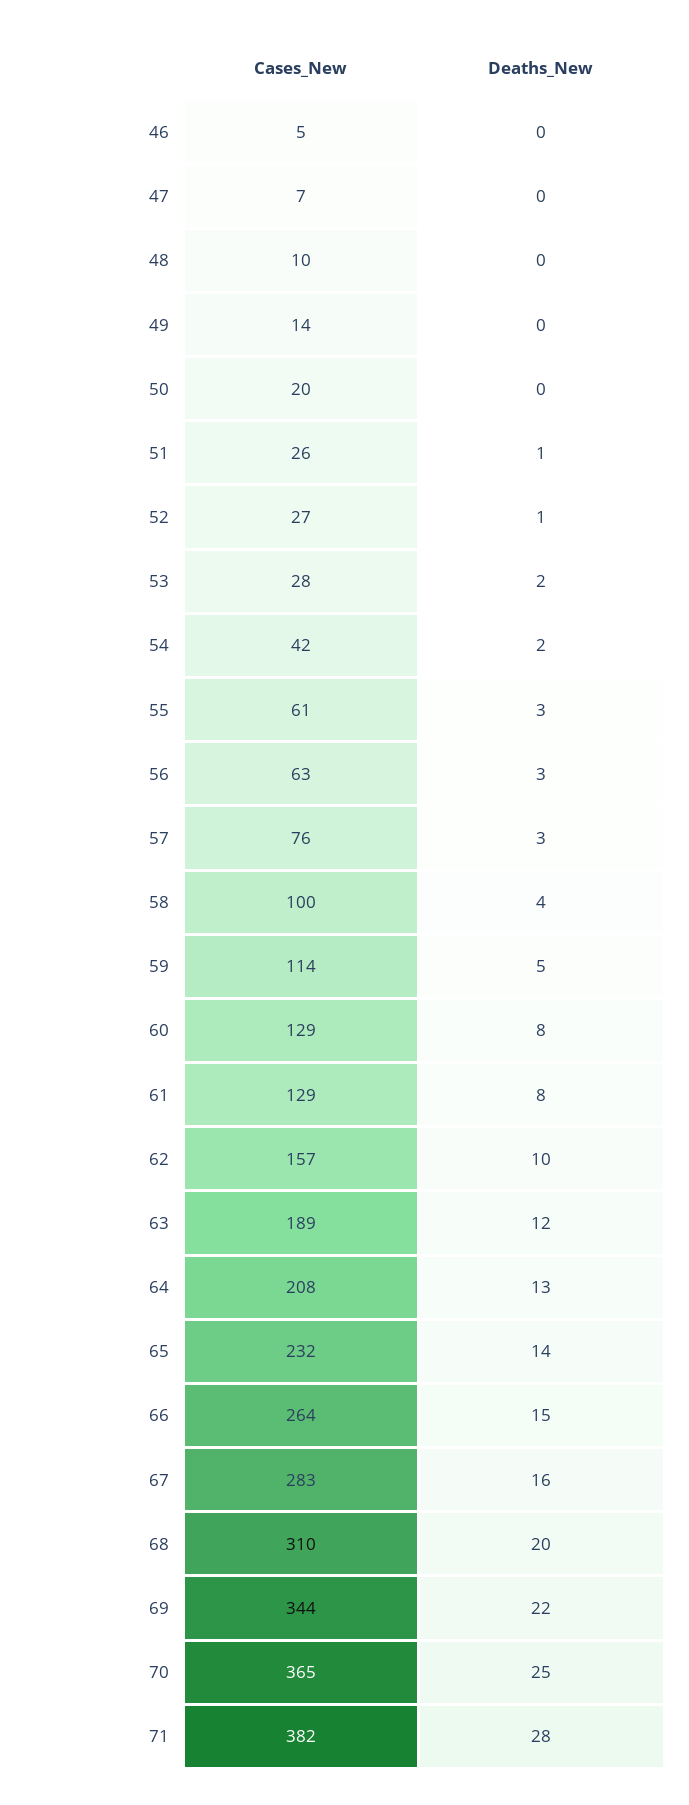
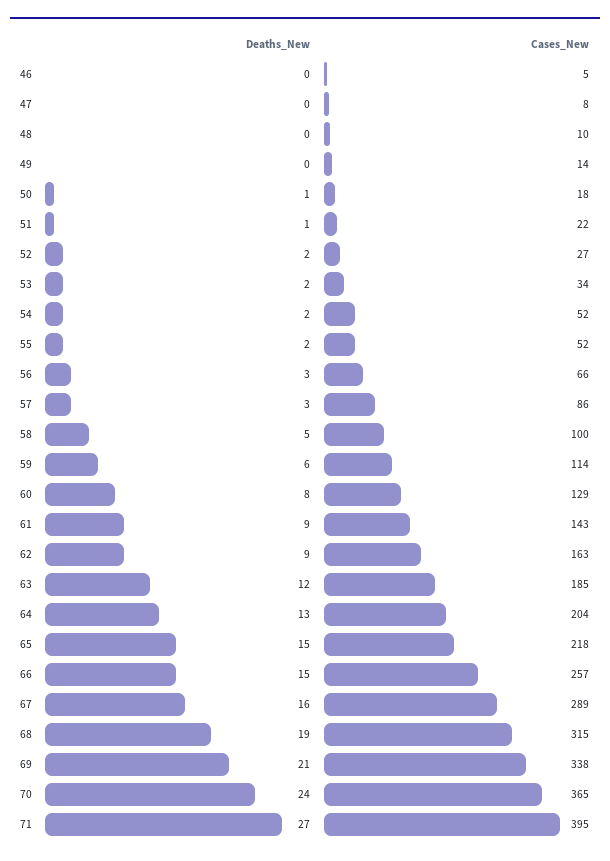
Cases_New, 47: 7 -> 8
Cases_New, 50: 20 -> 18
Deaths_New, 50: 0 -> 1
Cases_New, 51: 26 -> 22
Deaths_New, 52: 1 -> 2
Cases_New, 53: 28 -> 34
Cases_New, 54: 42 -> 52
Cases_New, 55: 61 -> 52
Deaths_New, 55: 3 -> 2
Cases_New, 56: 63 -> 66
Cases_New, 57: 76 -> 86
Deaths_New, 58: 4 -> 5
Deaths_New, 59: 5 -> 6
Cases_New, 61: 129 -> 143
Deaths_New, 61: 8 -> 9
Cases_New, 62: 157 -> 163
Deaths_New, 62: 10 -> 9
Cases_New, 63: 189 -> 185
Cases_New, 64: 208 -> 204
Cases_New, 65: 232 -> 218
Deaths_New, 65: 14 -> 15
Cases_New, 66: 264 -> 257
Cases_New, 67: 283 -> 289
Cases_New, 68: 310 -> 315
Deaths_New, 68: 20 -> 19
Cases_New, 69: 344 -> 338
Deaths_New, 69: 22 -> 21
Deaths_New, 70: 25 -> 24
Cases_New, 71: 382 -> 395
Deaths_New, 71: 28 -> 27

